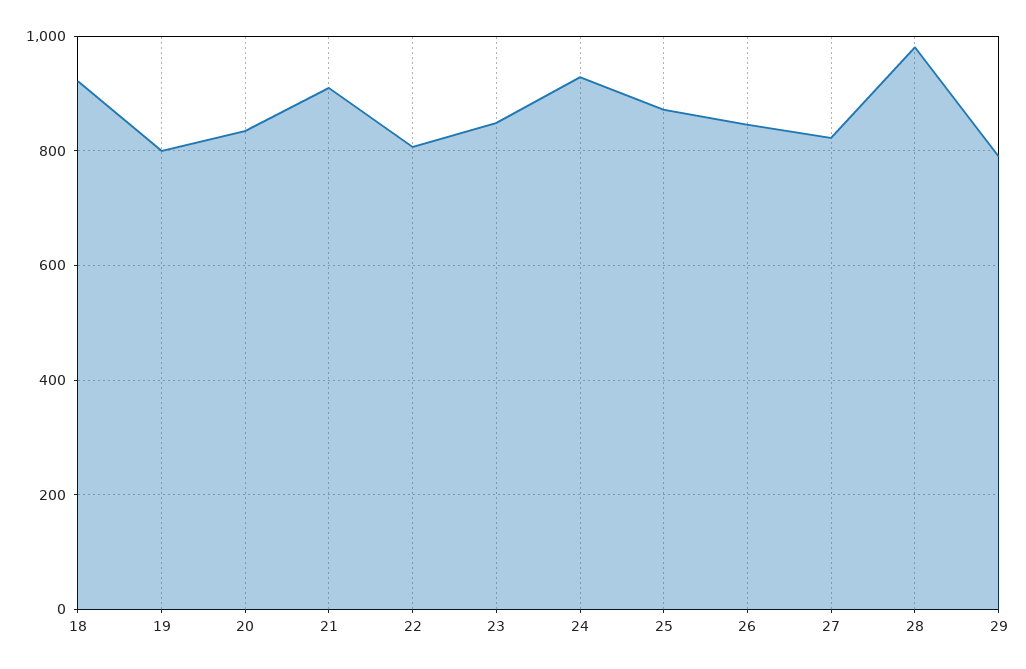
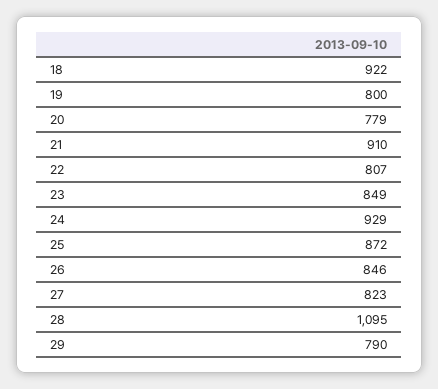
20: 840 -> 779
28: 980 -> 1095

